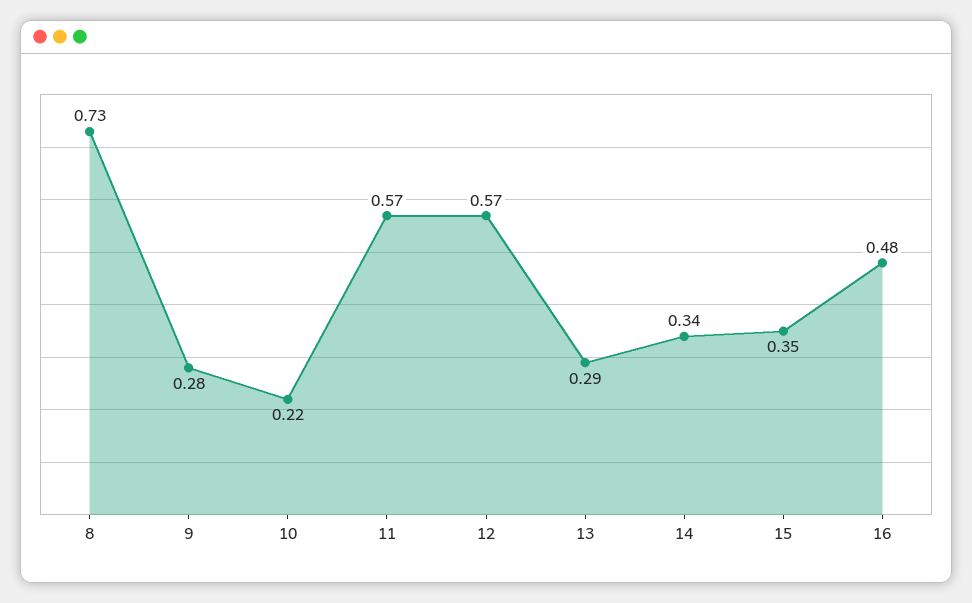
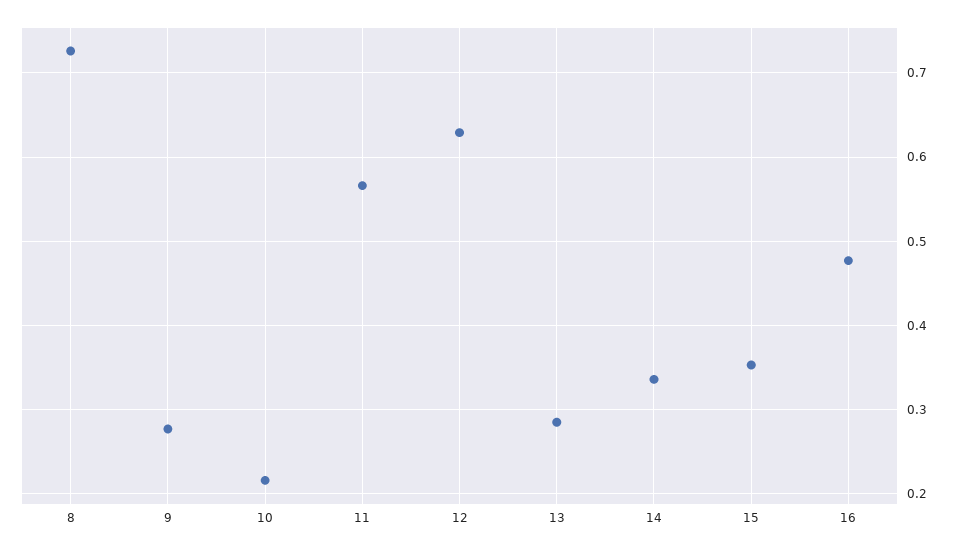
12: 0.57 -> 0.63

